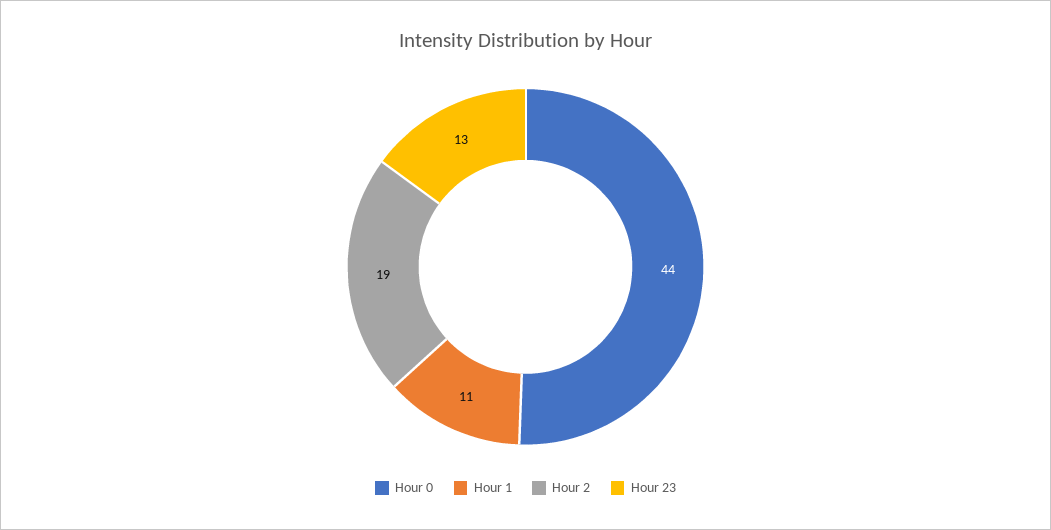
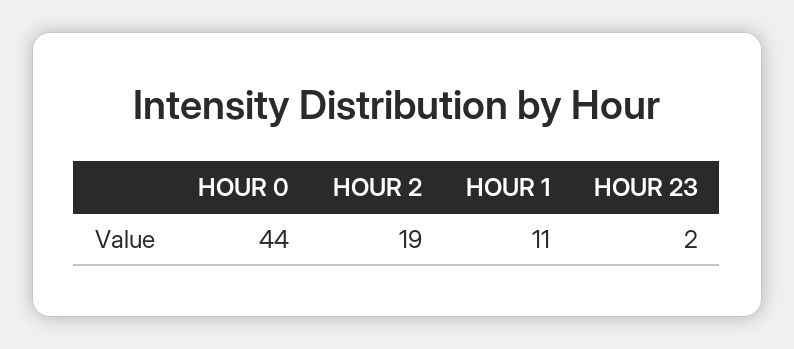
Hour 23: 13 -> 2

